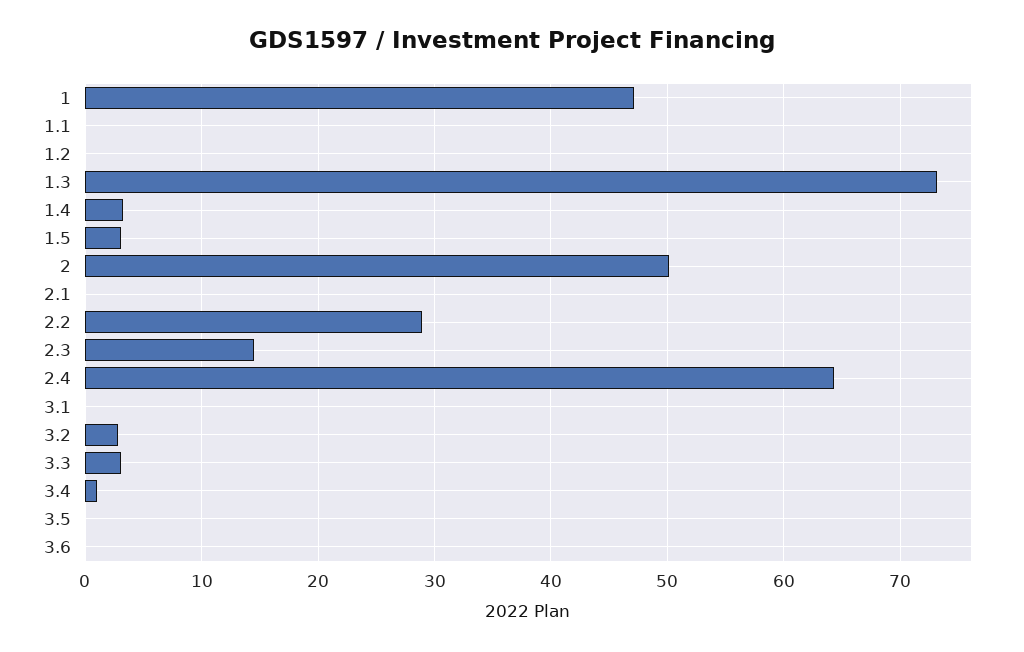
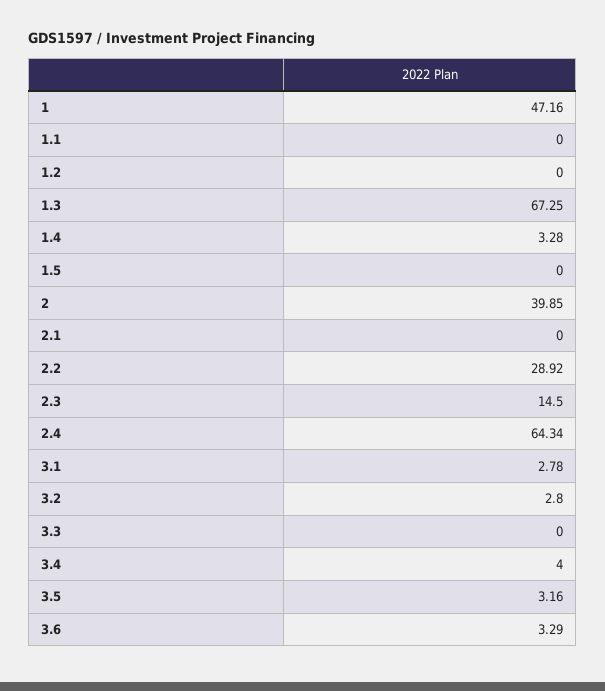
1.3: 73 -> 67.25
1.5: 3 -> 0
2: 50 -> 39.85
3.1: 0 -> 2.78
3.3: 3 -> 0
3.4: 1 -> 4
3.5: 0 -> 3.16
3.6: 0 -> 3.29

